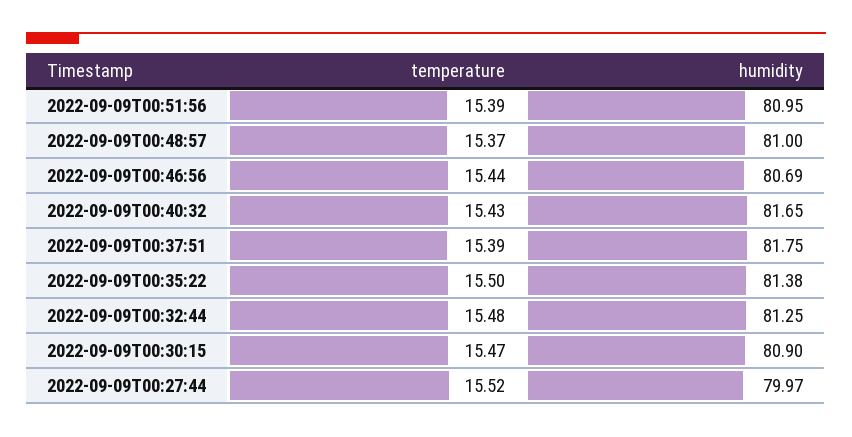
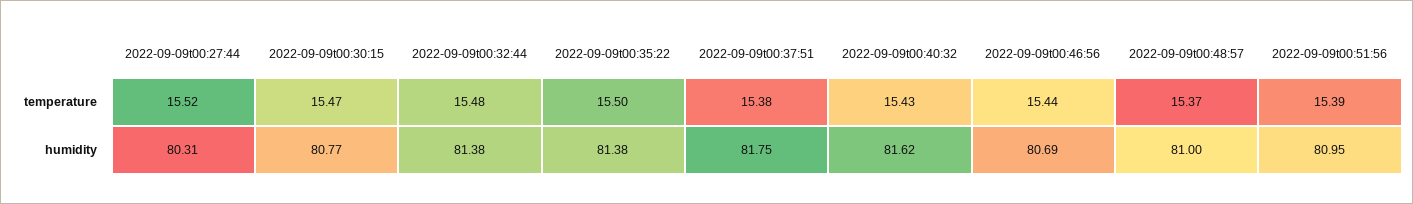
humidity, 2022-09-09T00:40:32: 81.65 -> 81.62
temperature, 2022-09-09T00:37:51: 15.39 -> 15.38
humidity, 2022-09-09T00:32:44: 81.25 -> 81.38
humidity, 2022-09-09T00:30:15: 80.9 -> 80.77
humidity, 2022-09-09T00:27:44: 79.97 -> 80.31

